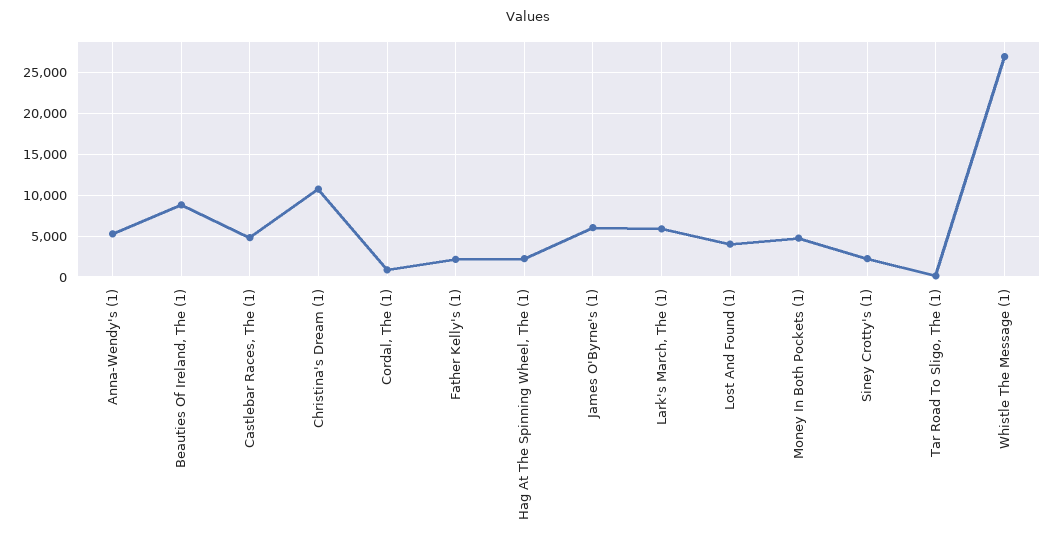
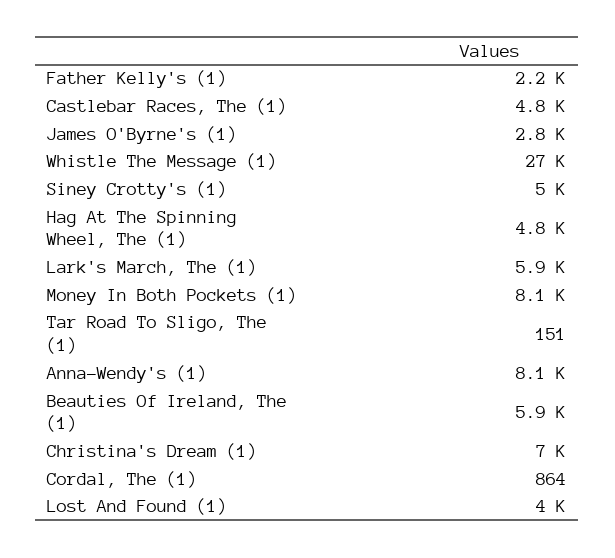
Anna-Wendy's (1): 5000 -> 8100
Beauties Of Ireland, The (1): 9000 -> 5900
Christina's Dream (1): 11000 -> 7000
Hag At The Spinning Wheel, The (1): 2000 -> 4800
James O'Byrne's (1): 6000 -> 2800
Money In Both Pockets (1): 5000 -> 8100
Siney Crotty's (1): 2000 -> 5000

